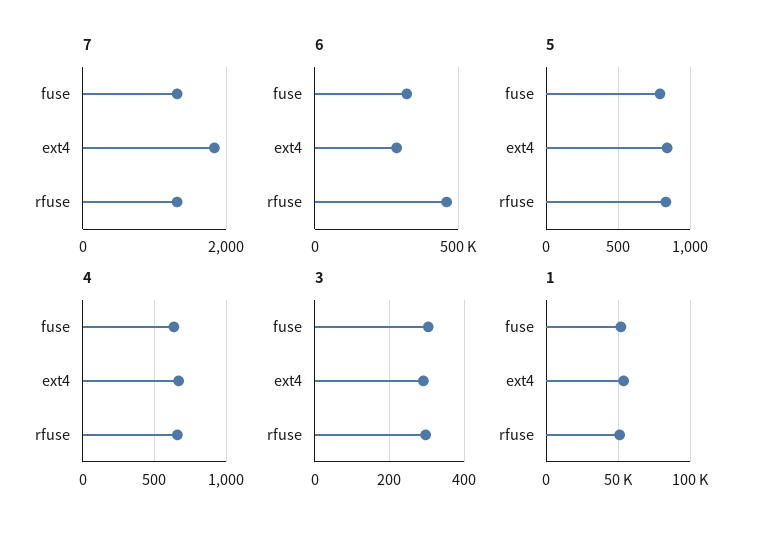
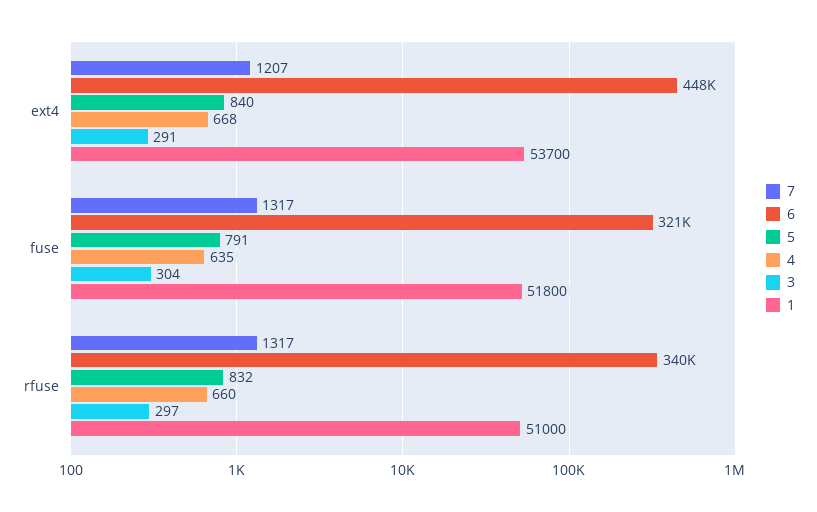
7, ext4: 1800 -> 1207
6, ext4: 300000 -> 448000
6, rfuse: 450000 -> 340000

